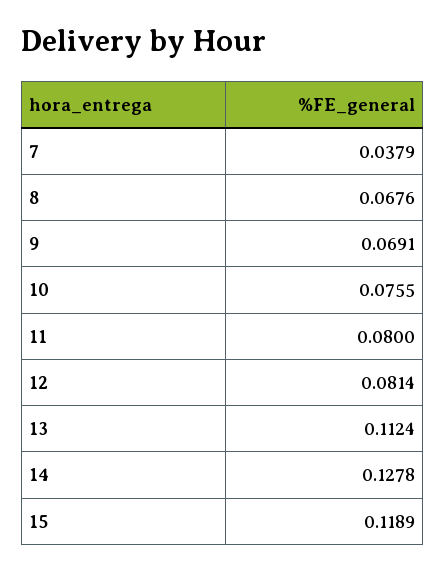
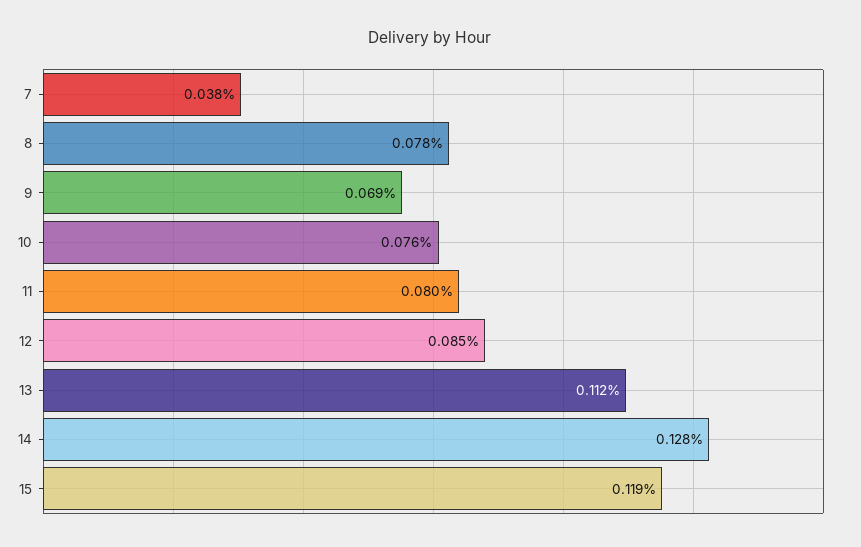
8: 0.0676 -> 0.078
12: 0.0814 -> 0.085

